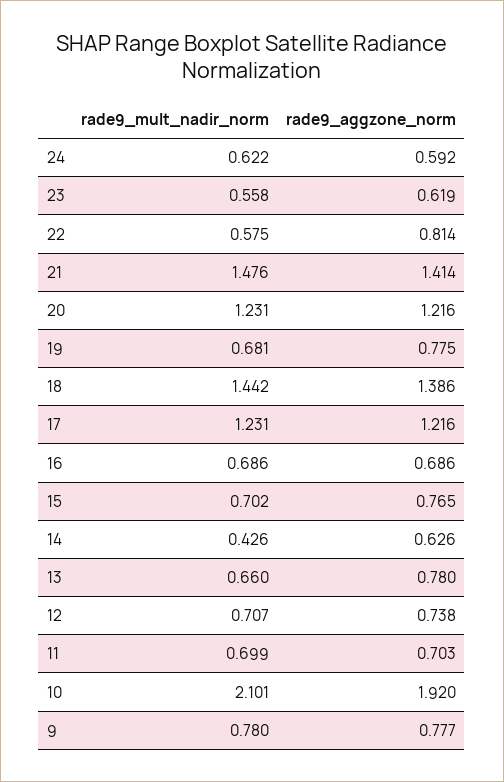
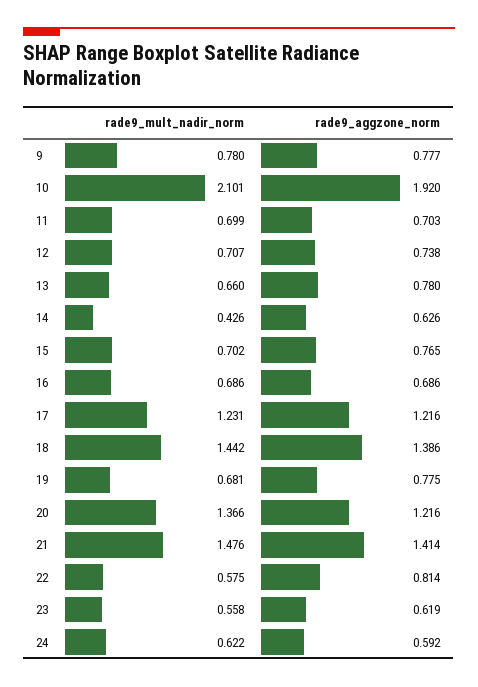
rade9_mult_nadir_norm, 20: 1.231 -> 1.366

